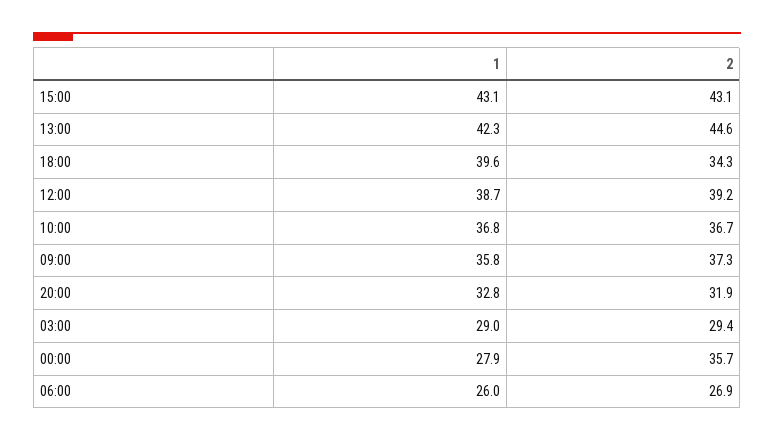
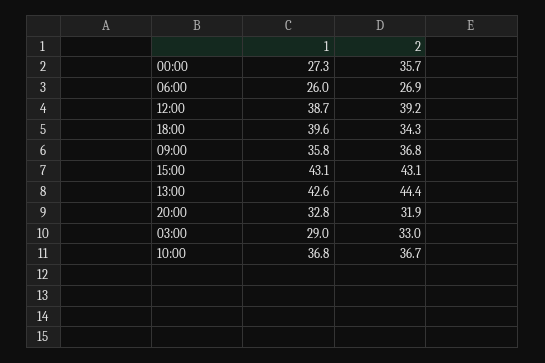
1, 13:00: 42.3 -> 42.6
2, 13:00: 44.6 -> 44.4
2, 09:00: 37.3 -> 36.8
2, 03:00: 29.4 -> 33
1, 00:00: 27.9 -> 27.3

